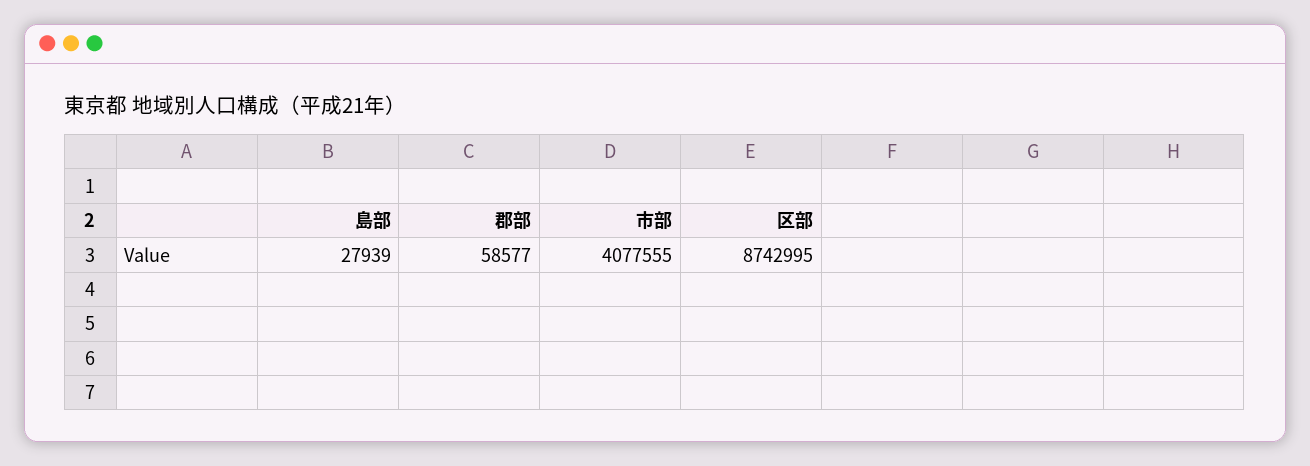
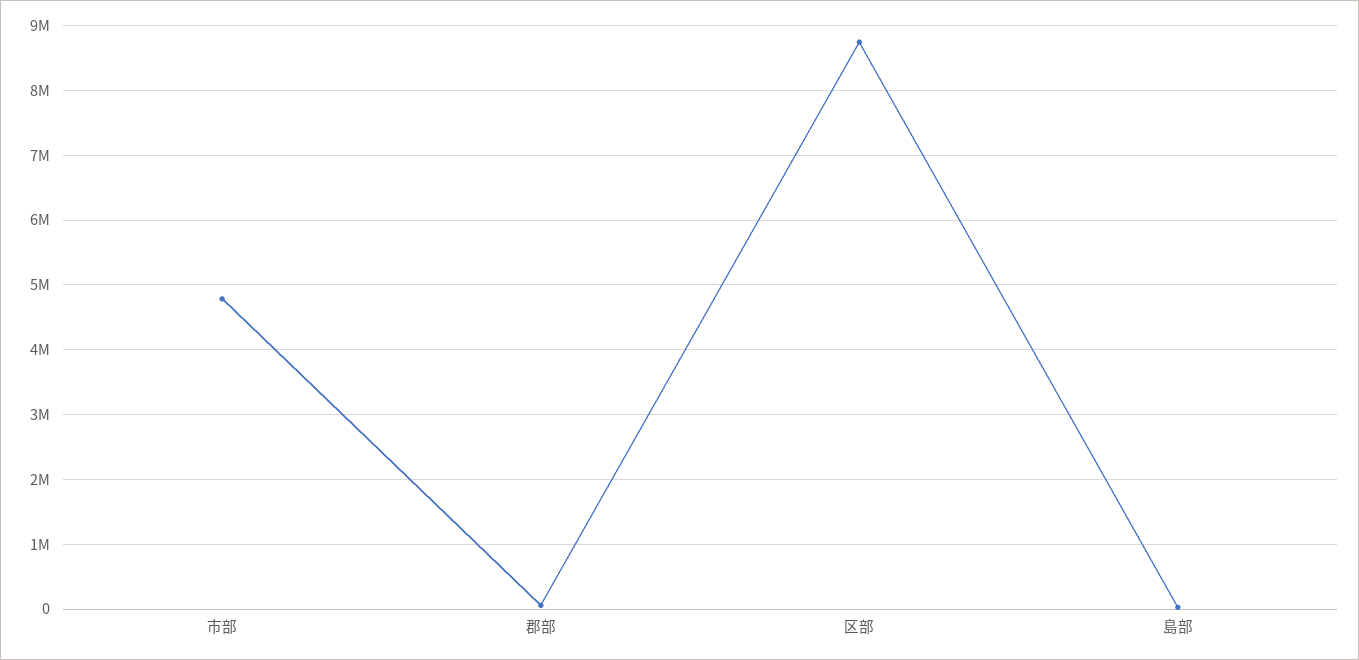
市部: 4077555 -> 4800000

